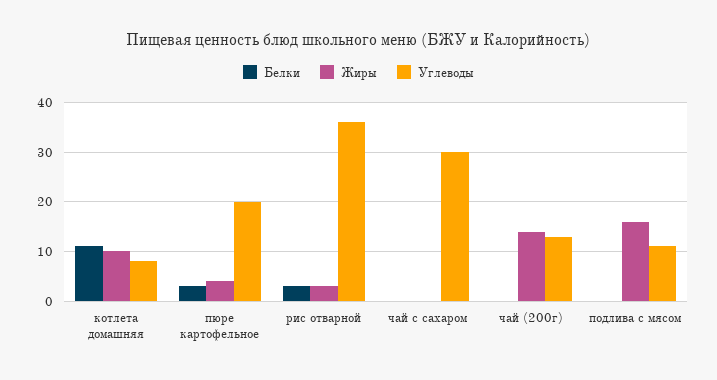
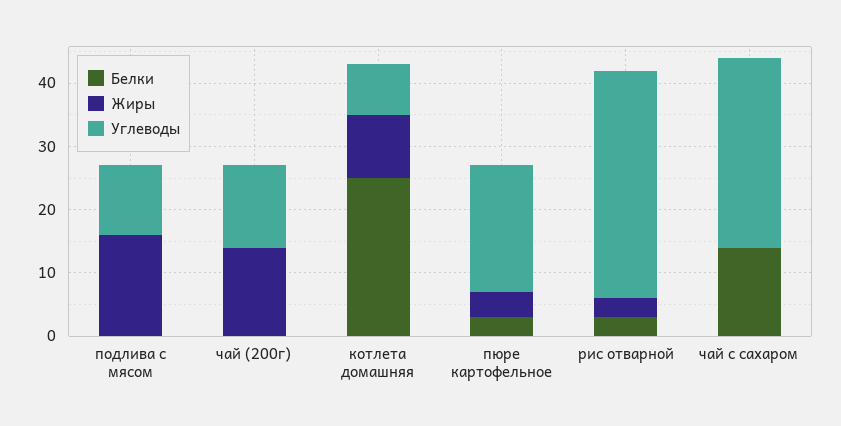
Белки, котлета домашняя: 10 -> 25
Белки, чай с сахаром: 0 -> 15

